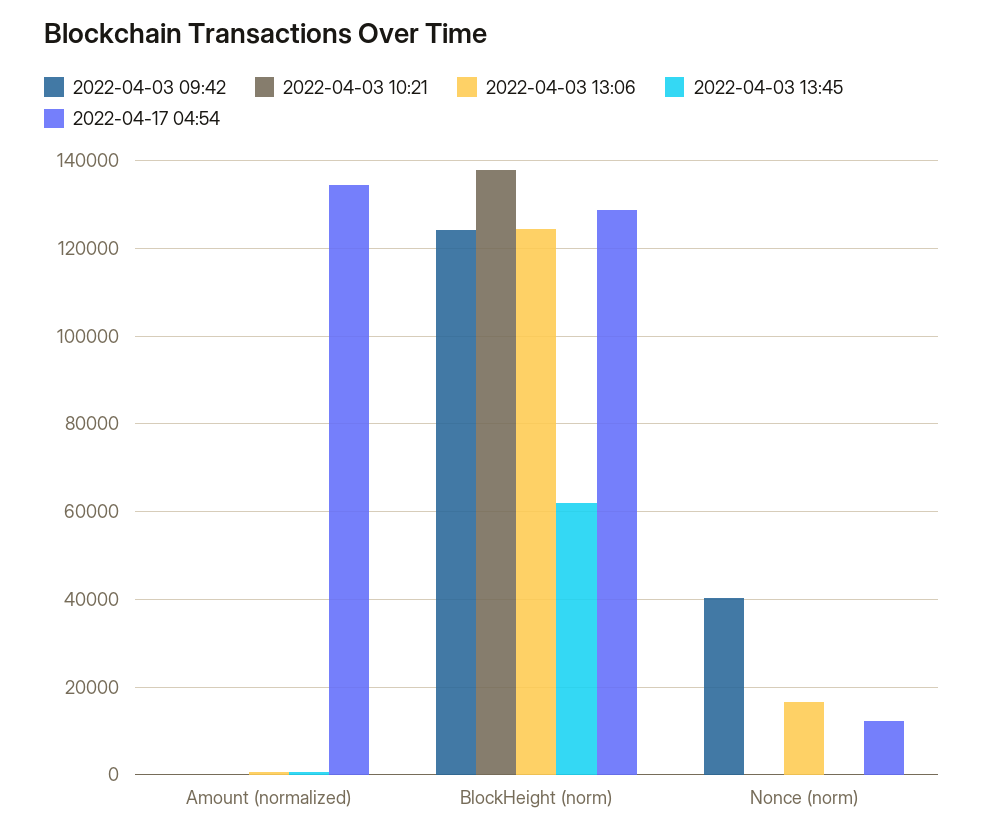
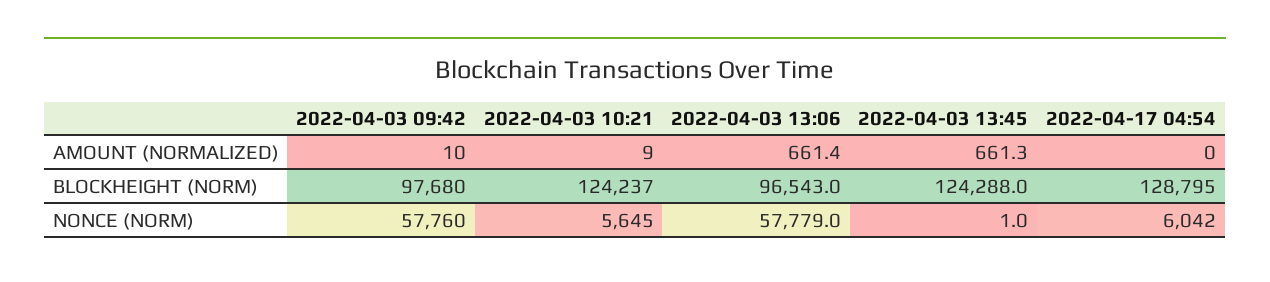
2022-04-17 04:54, Amount (normalized): 134000 -> 0
2022-04-03 09:42, BlockHeight (norm): 124000 -> 97680
2022-04-03 10:21, BlockHeight (norm): 138000 -> 124237
2022-04-03 13:06, BlockHeight (norm): 124000 -> 96543
2022-04-03 13:45, BlockHeight (norm): 62000 -> 124288
2022-04-03 09:42, Nonce (norm): 40000 -> 57760
2022-04-03 10:21, Nonce (norm): 0 -> 5645
2022-04-03 13:06, Nonce (norm): 16000 -> 57779
2022-04-17 04:54, Nonce (norm): 12000 -> 6042

